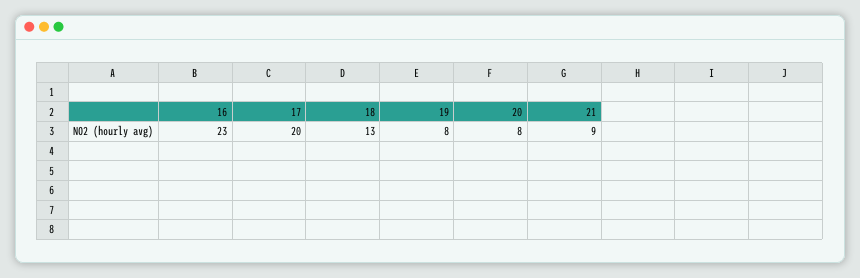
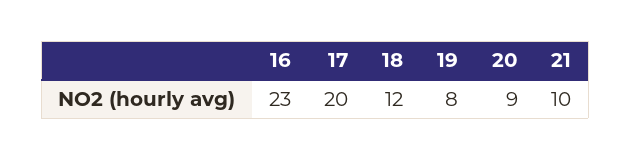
18: 13 -> 12
20: 8 -> 9
21: 9 -> 10

